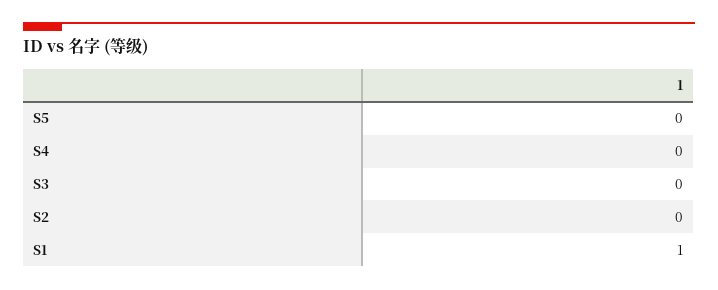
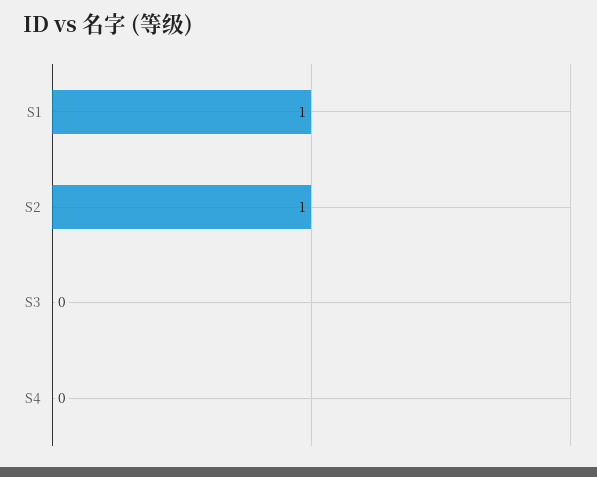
S5: 0 -> none
S2: 0 -> 1

